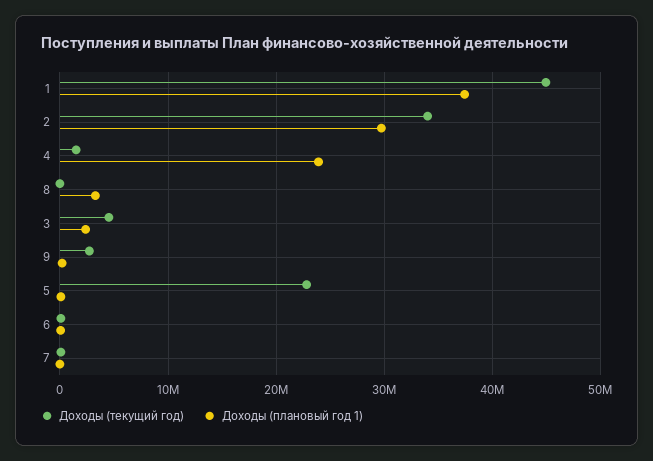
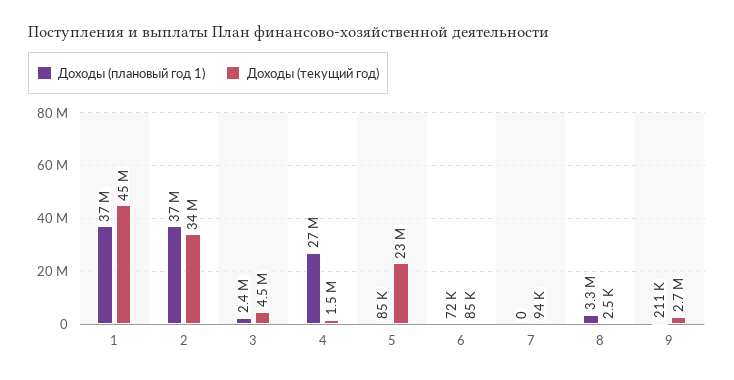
Доходы (плановый год 1), 2: 30000000 -> 37000000
Доходы (плановый год 1), 4: 24000000 -> 27000000

